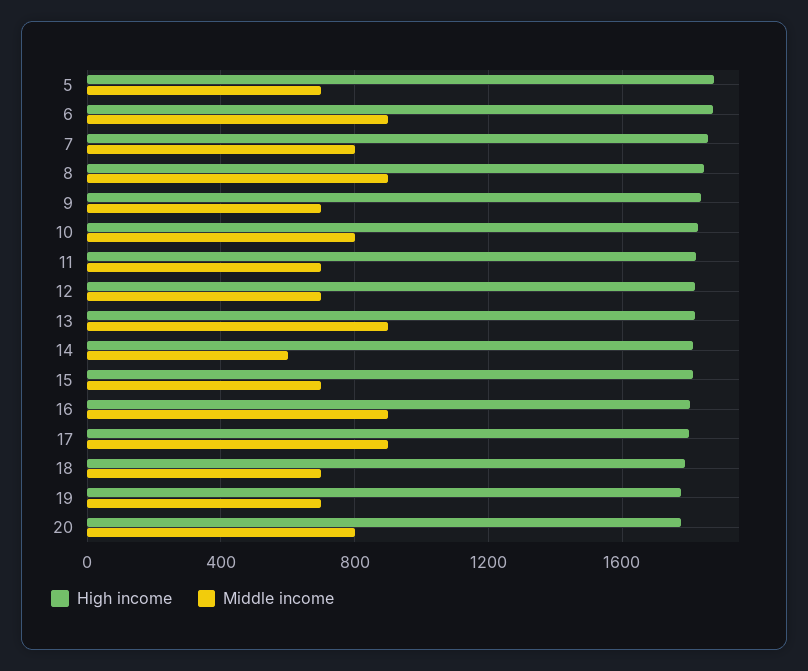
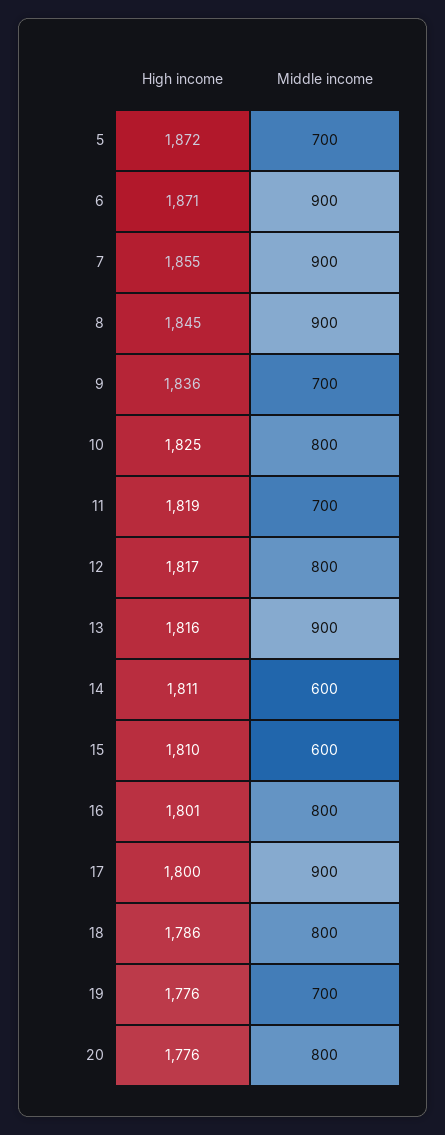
Middle income, 7: 800 -> 900
Middle income, 12: 700 -> 800
Middle income, 15: 700 -> 600
Middle income, 16: 900 -> 800
Middle income, 18: 700 -> 800

